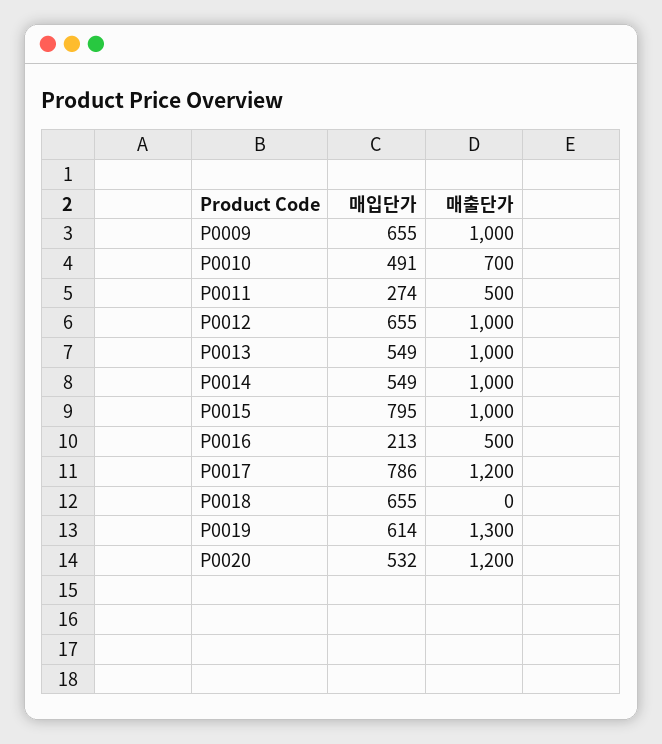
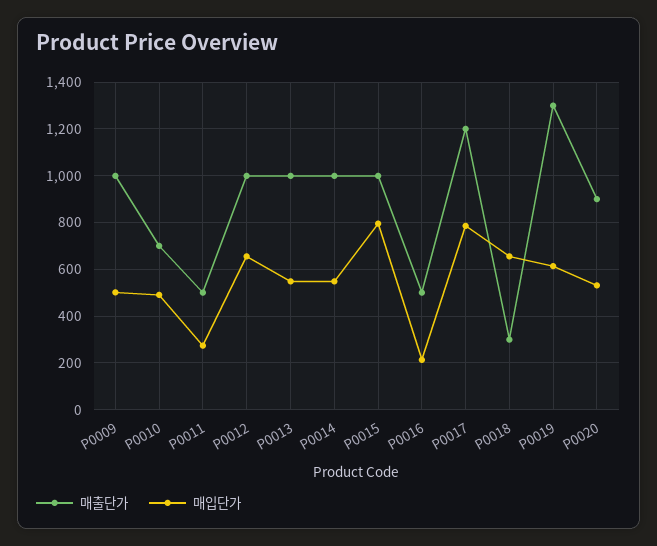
매입단가, P0009: 655 -> 500
매출단가, P0018: 0 -> 300
매출단가, P0020: 1200 -> 900

